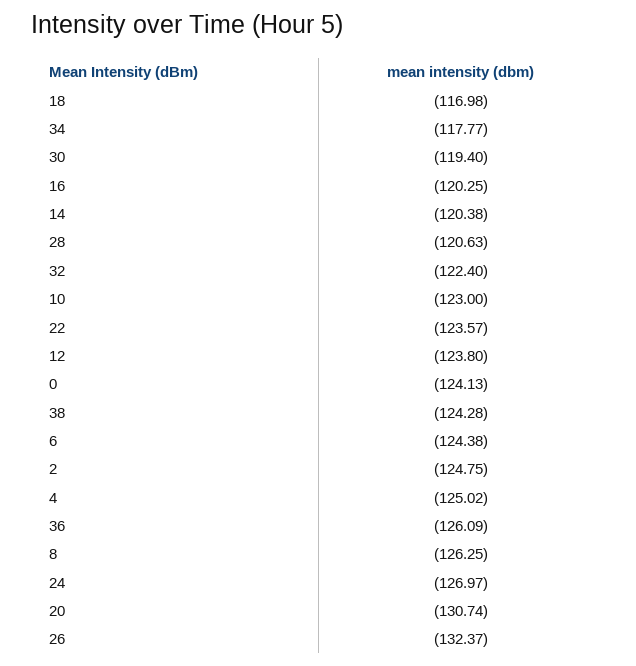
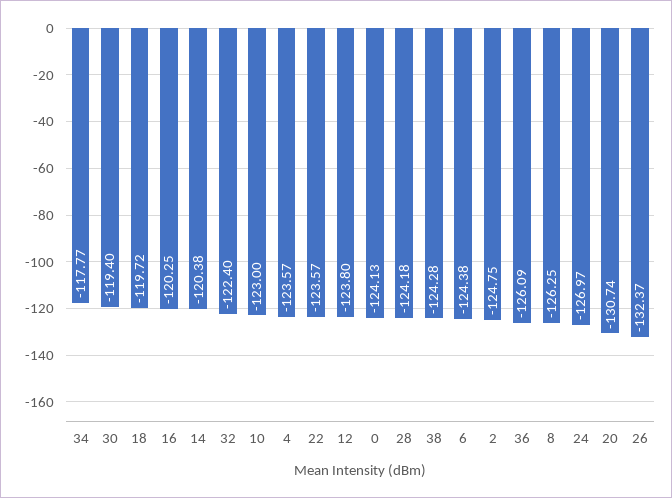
18: -116.98 -> -119.72
28: -120.63 -> -124.18
4: -125.02 -> -123.57

